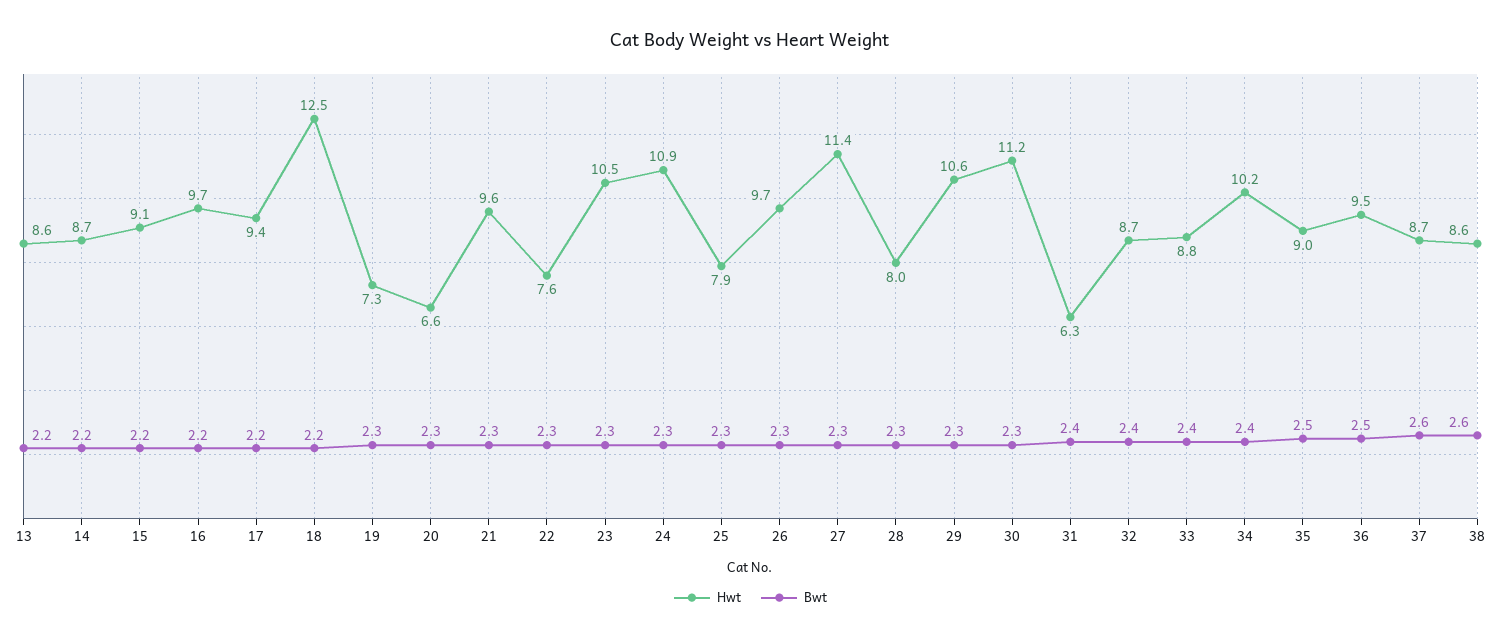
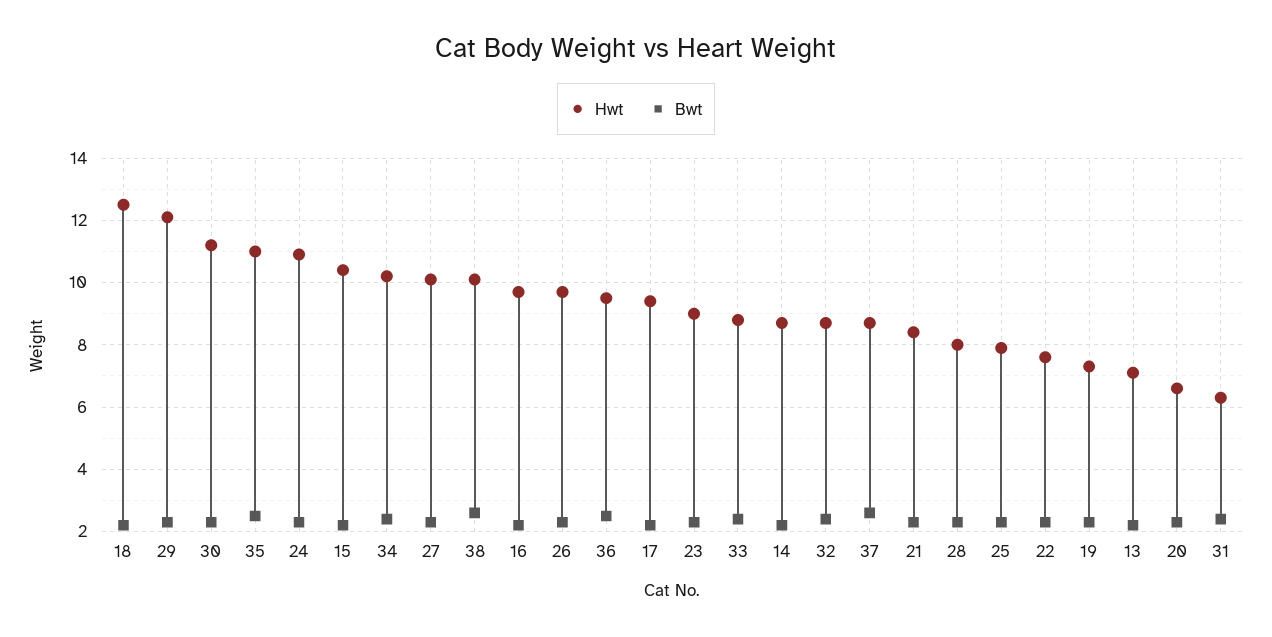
Hwt, 13: 8.6 -> 7
Hwt, 15: 9.1 -> 10.5
Hwt, 21: 9.6 -> 8.5
Hwt, 23: 10.5 -> 9
Hwt, 27: 11.4 -> 10
Hwt, 29: 10.6 -> 12
Hwt, 35: 9 -> 11
Hwt, 38: 8.6 -> 10

